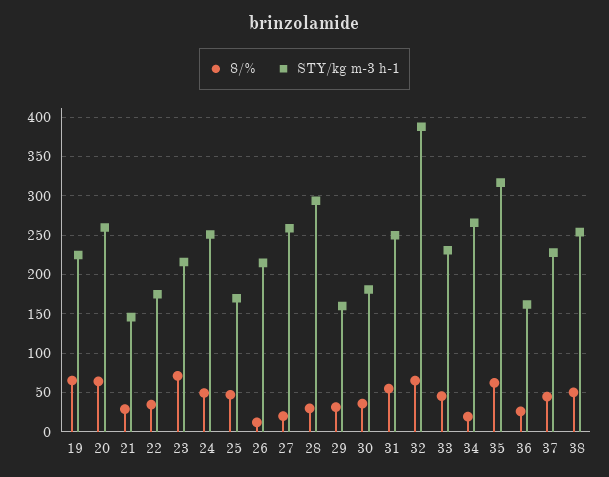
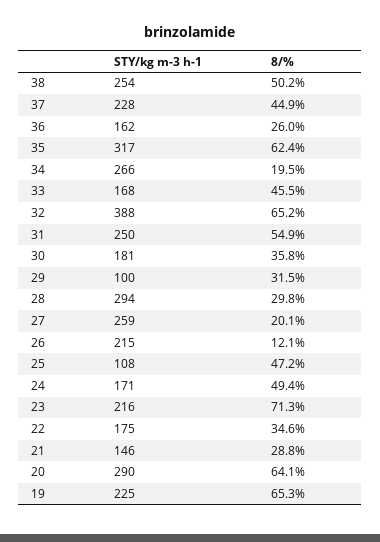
STY/kg m-3 h-1, 20: 260 -> 290
STY/kg m-3 h-1, 24: 250 -> 171
STY/kg m-3 h-1, 25: 170 -> 108
STY/kg m-3 h-1, 29: 160 -> 100
STY/kg m-3 h-1, 33: 230 -> 168

